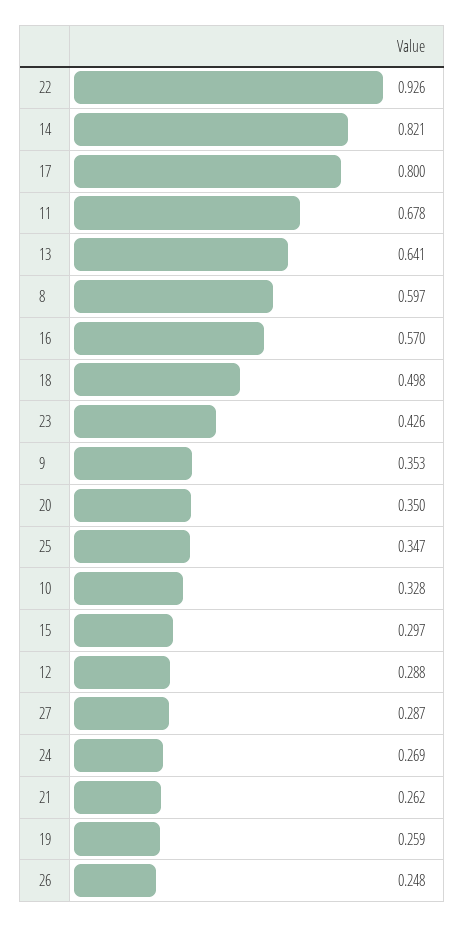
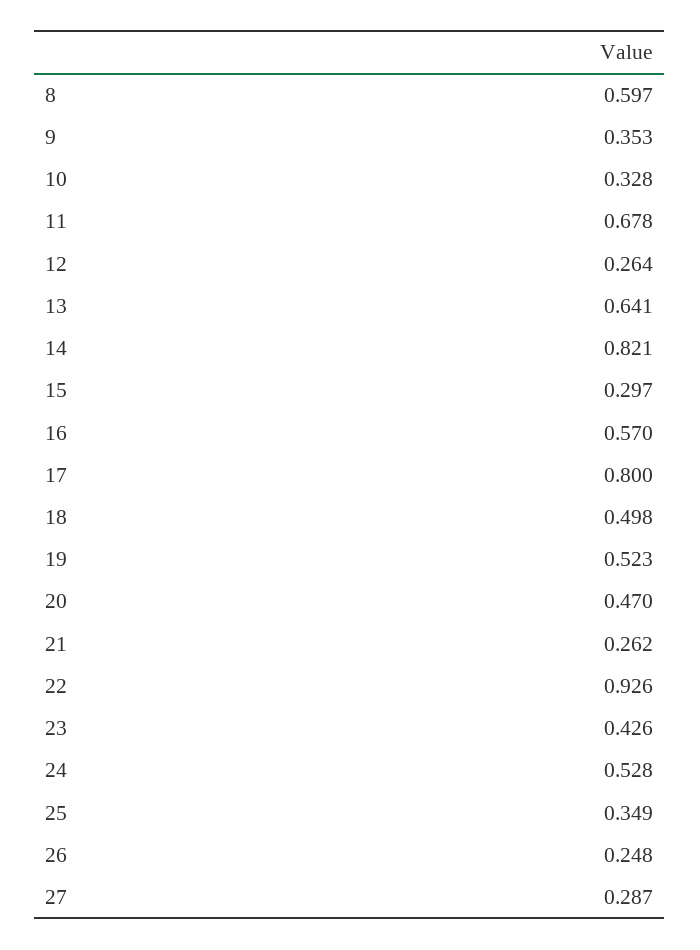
20: 0.35 -> 0.47
25: 0.347 -> 0.349
12: 0.288 -> 0.264
24: 0.269 -> 0.528
19: 0.259 -> 0.523

